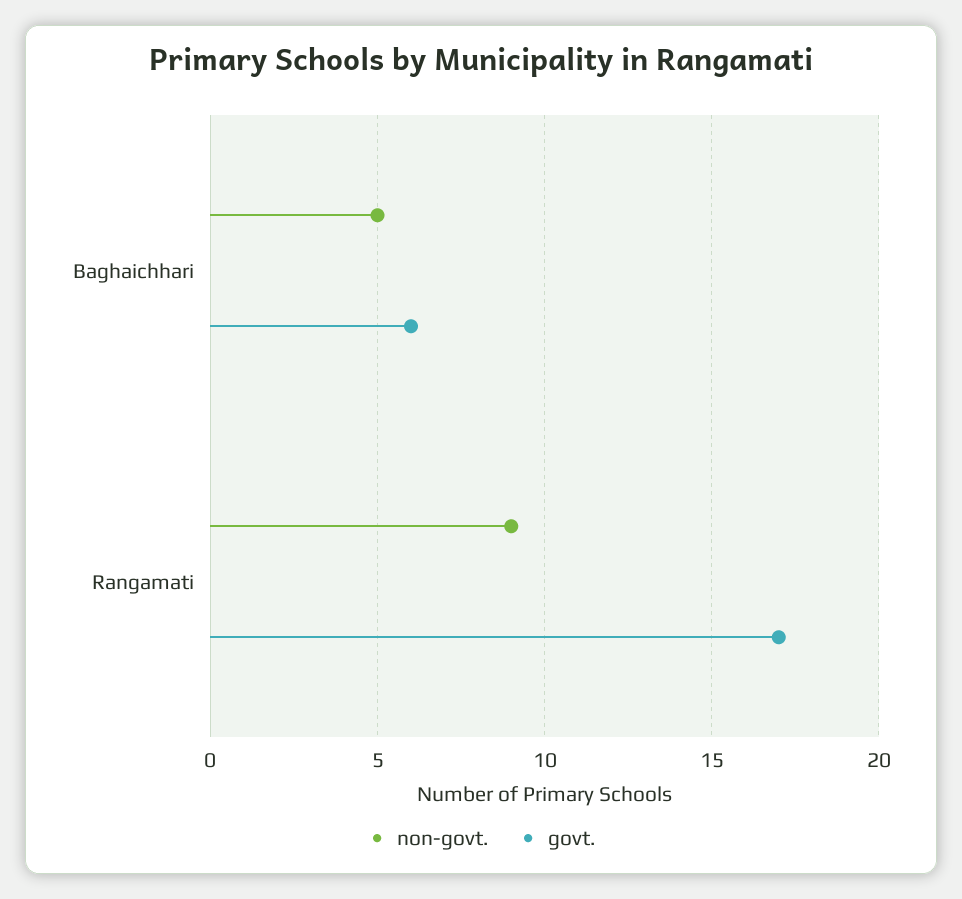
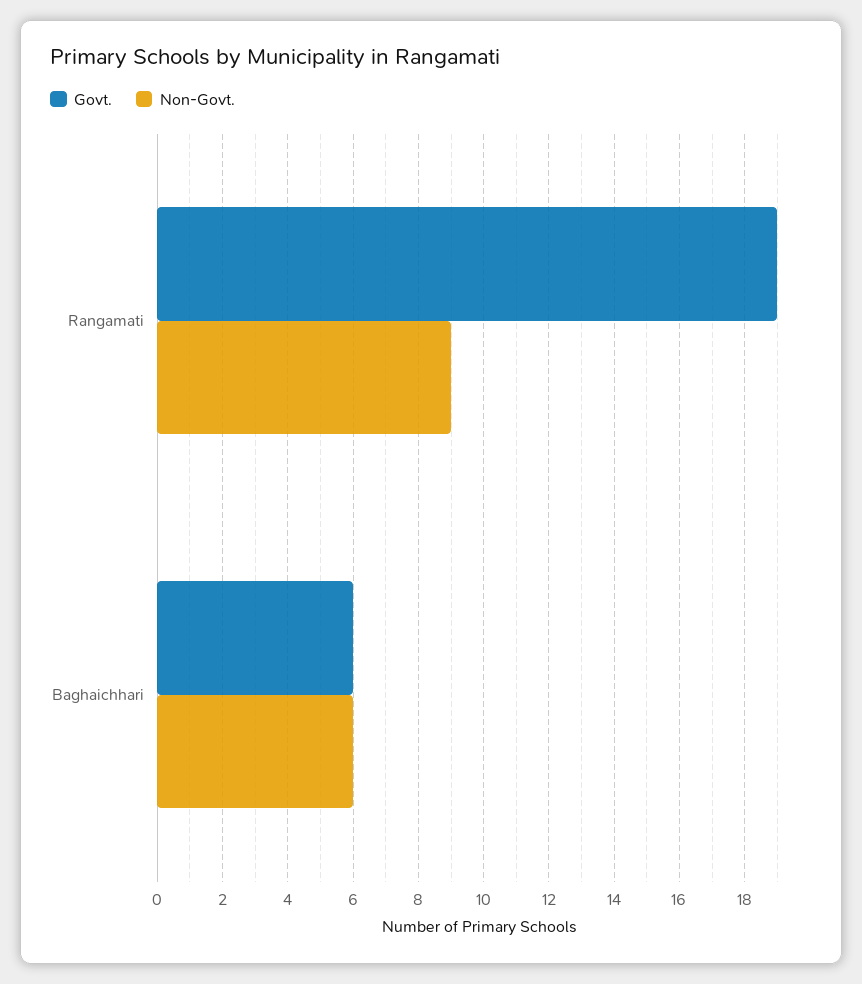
non-govt., Baghaichhari: 5 -> 6
govt., Rangamati: 17 -> 19

